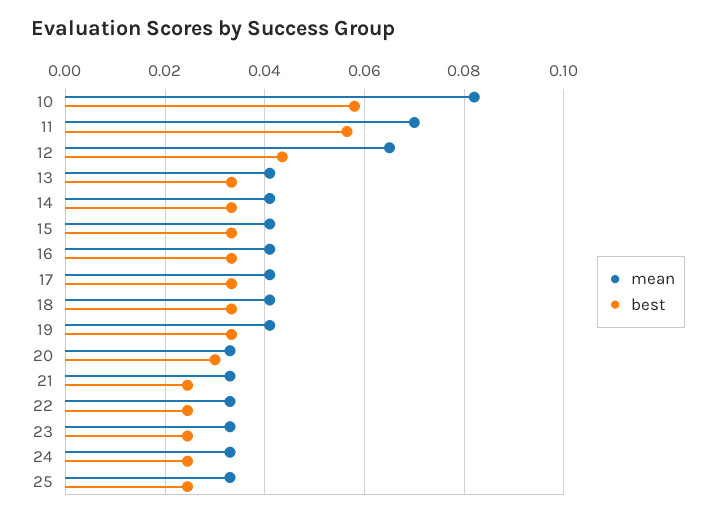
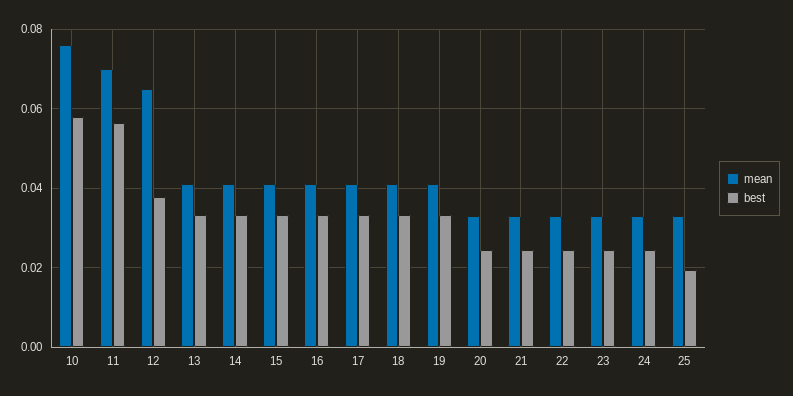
mean, 10: 0.082 -> 0.076
best, 12: 0.044 -> 0.038
best, 20: 0.03 -> 0.024
best, 25: 0.024 -> 0.02

